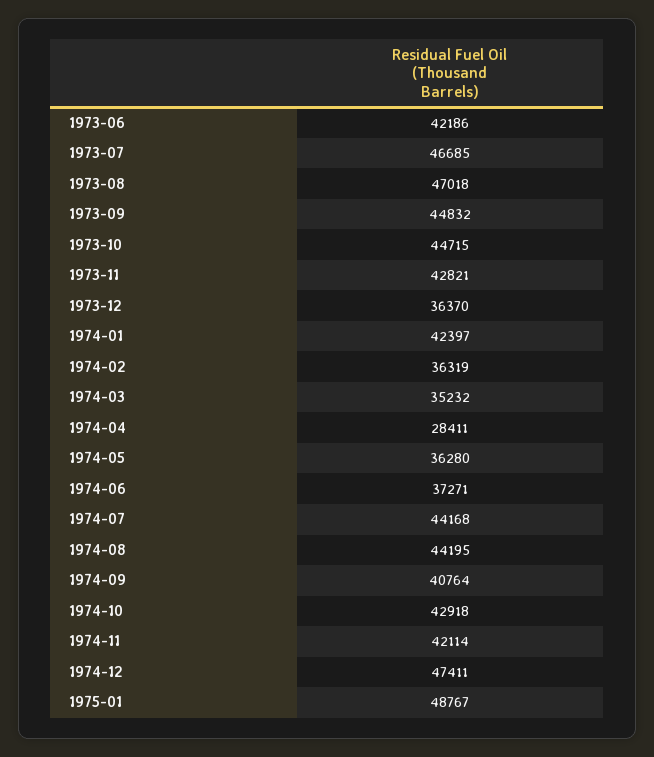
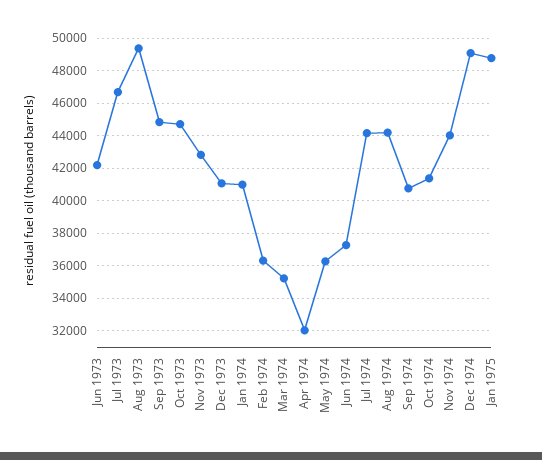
1973-08: 47018 -> 49500
1973-12: 36370 -> 41000
1974-01: 42397 -> 41000
1974-04: 28411 -> 32000
1974-10: 42918 -> 41500
1974-11: 42114 -> 44000
1974-12: 47411 -> 49000

